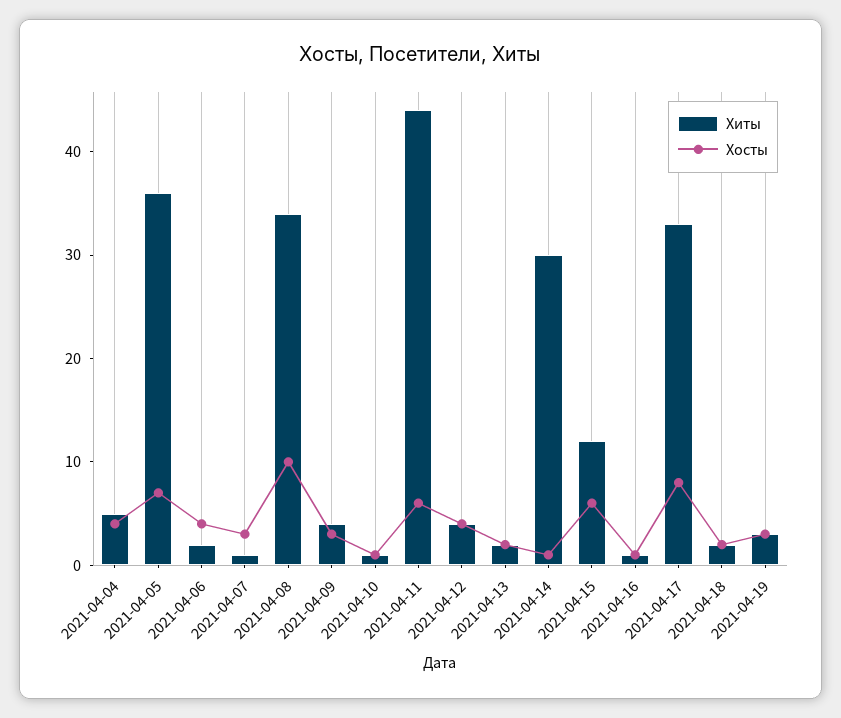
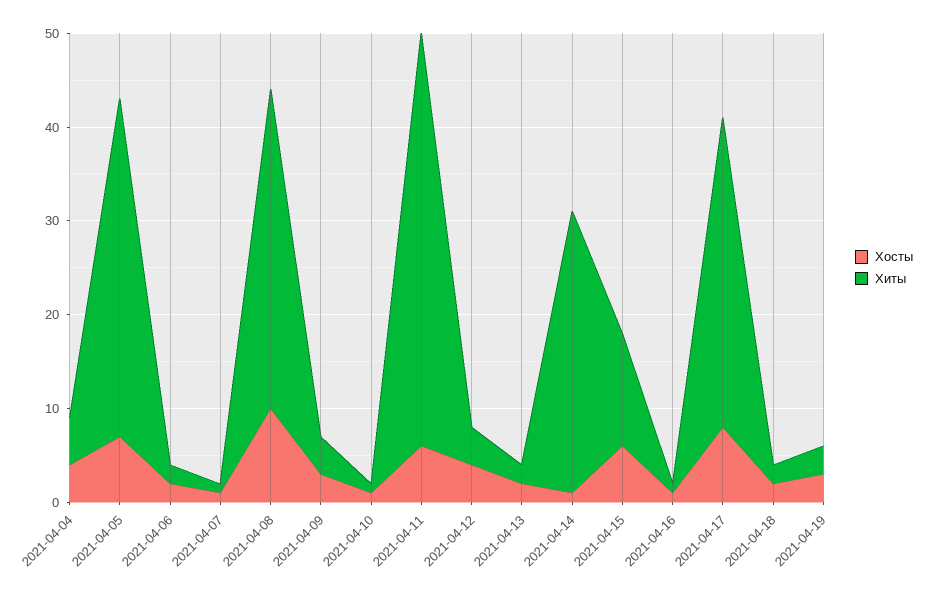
Хосты, 2021-04-06: 4 -> 2
Хосты, 2021-04-07: 3 -> 1

